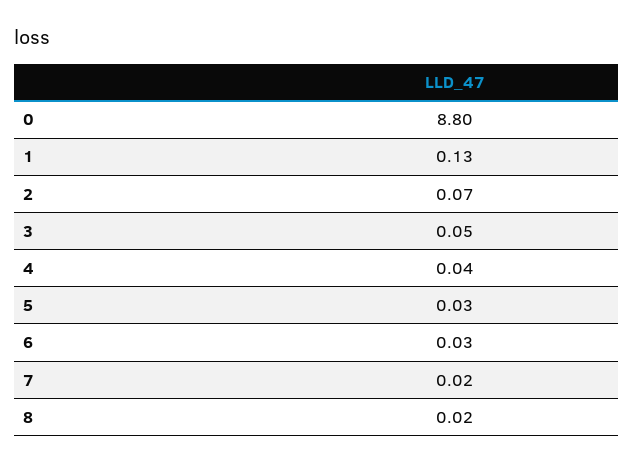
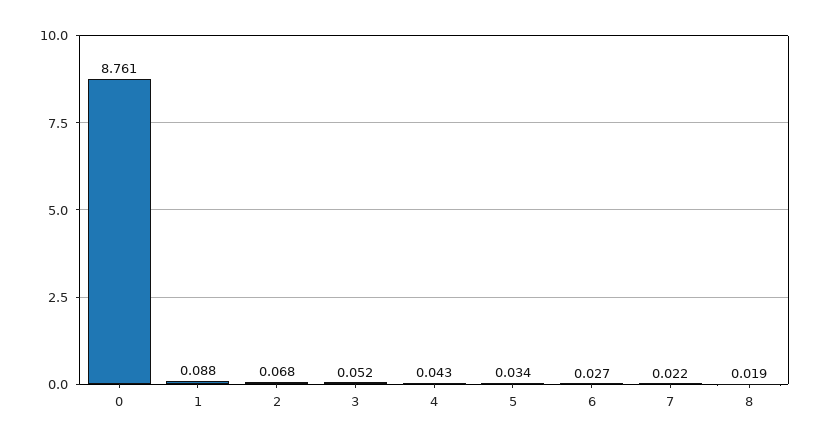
0: 8.8 -> 8.761
1: 0.13 -> 0.088

